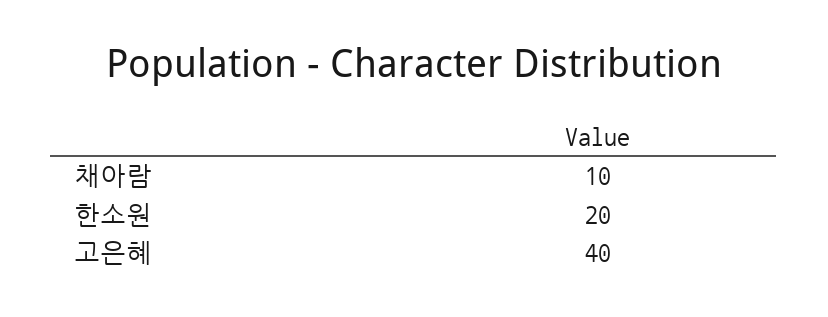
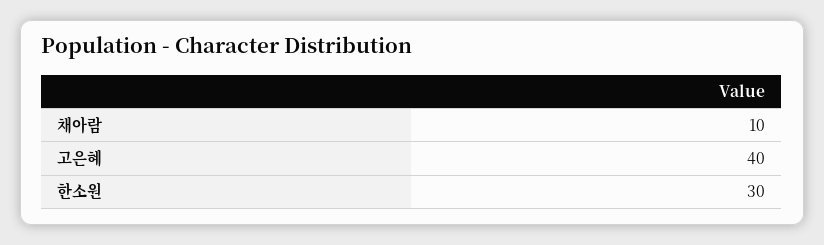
한소원: 20 -> 30

